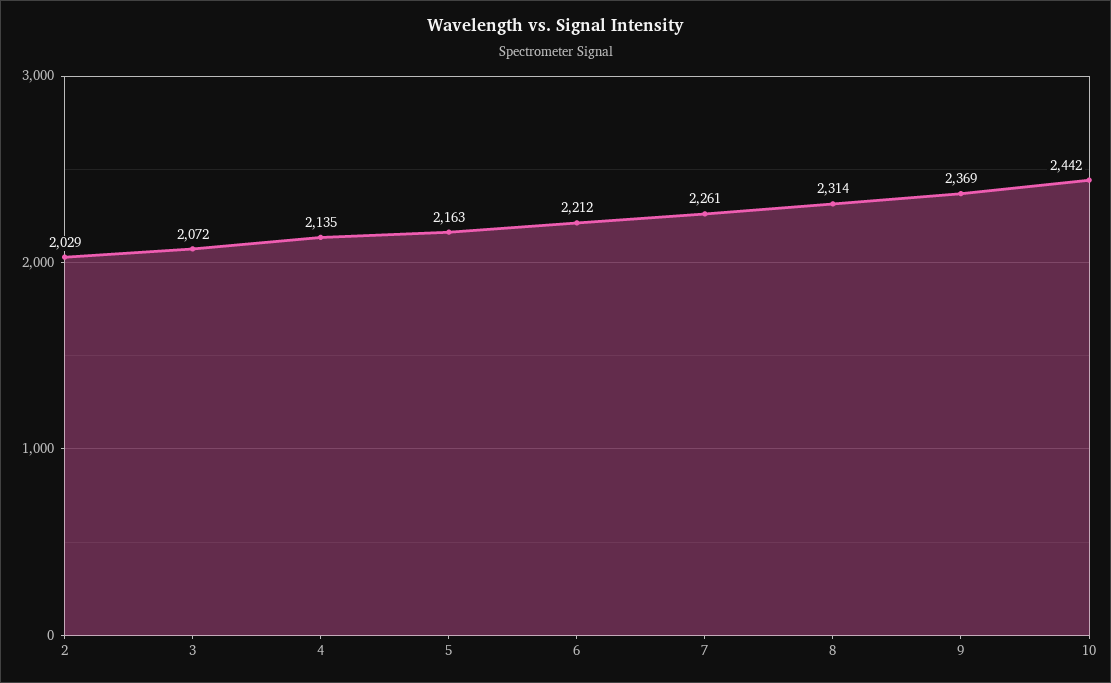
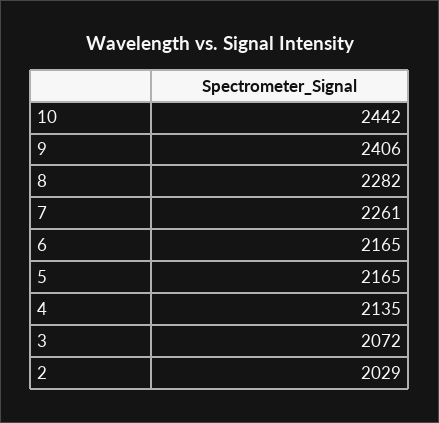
5: 2163 -> 2165
6: 2212 -> 2165
8: 2314 -> 2282
9: 2369 -> 2406

